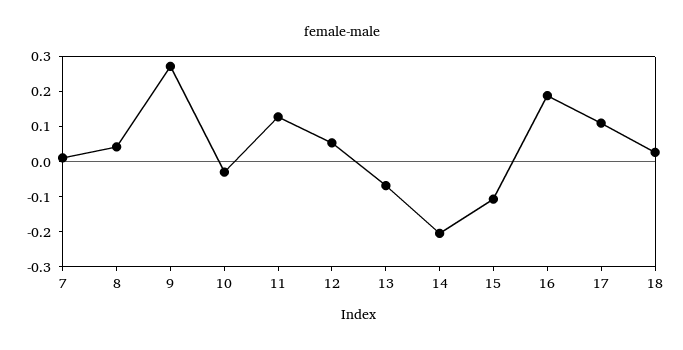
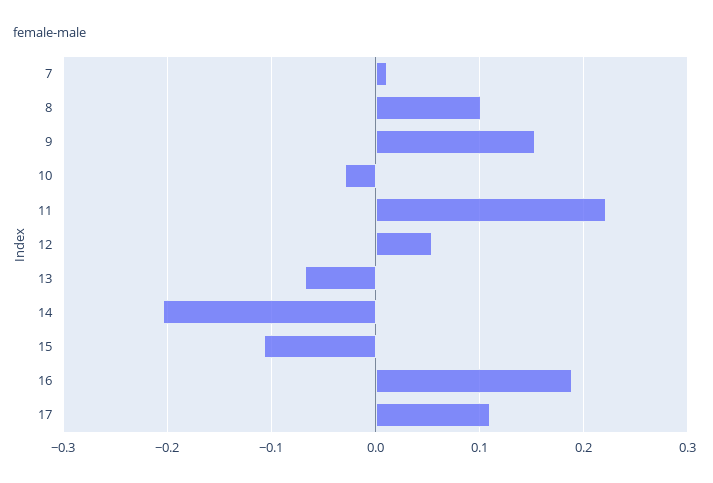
8: 0.05 -> 0.1
9: 0.275 -> 0.15
11: 0.125 -> 0.22
18: 0.025 -> none

